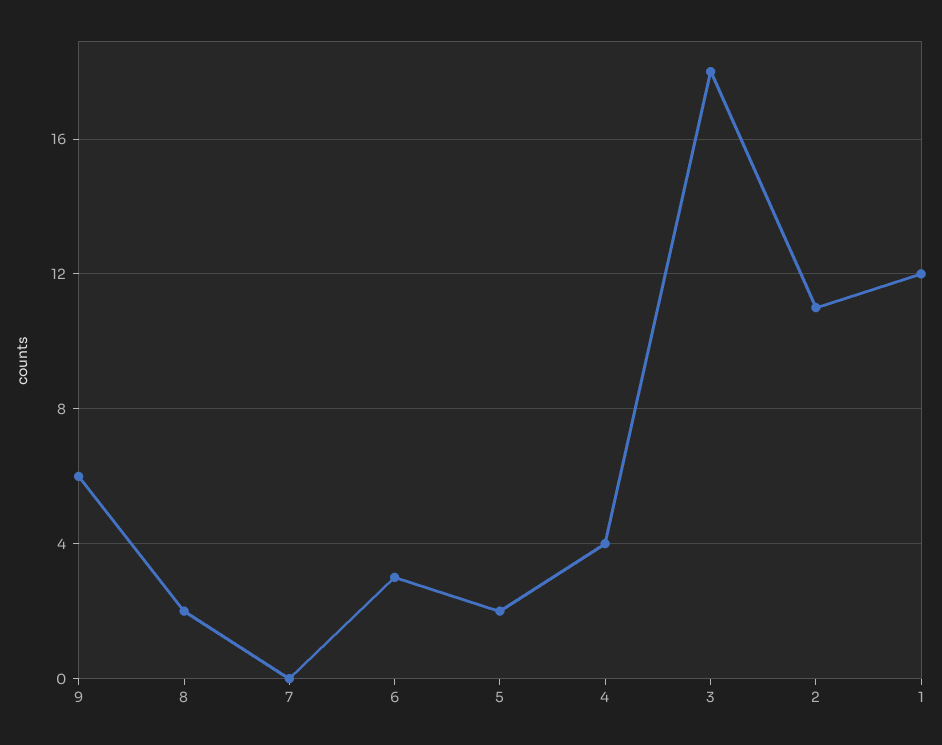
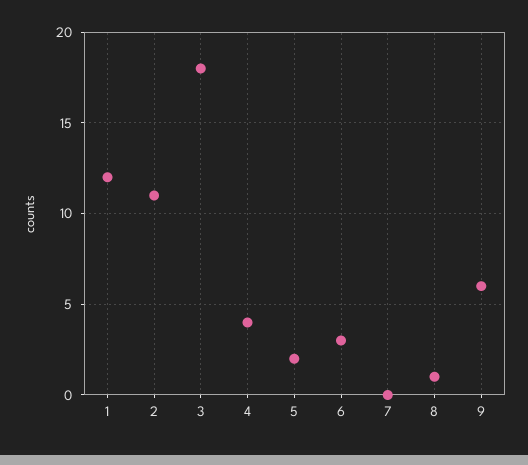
8: 2 -> 1

